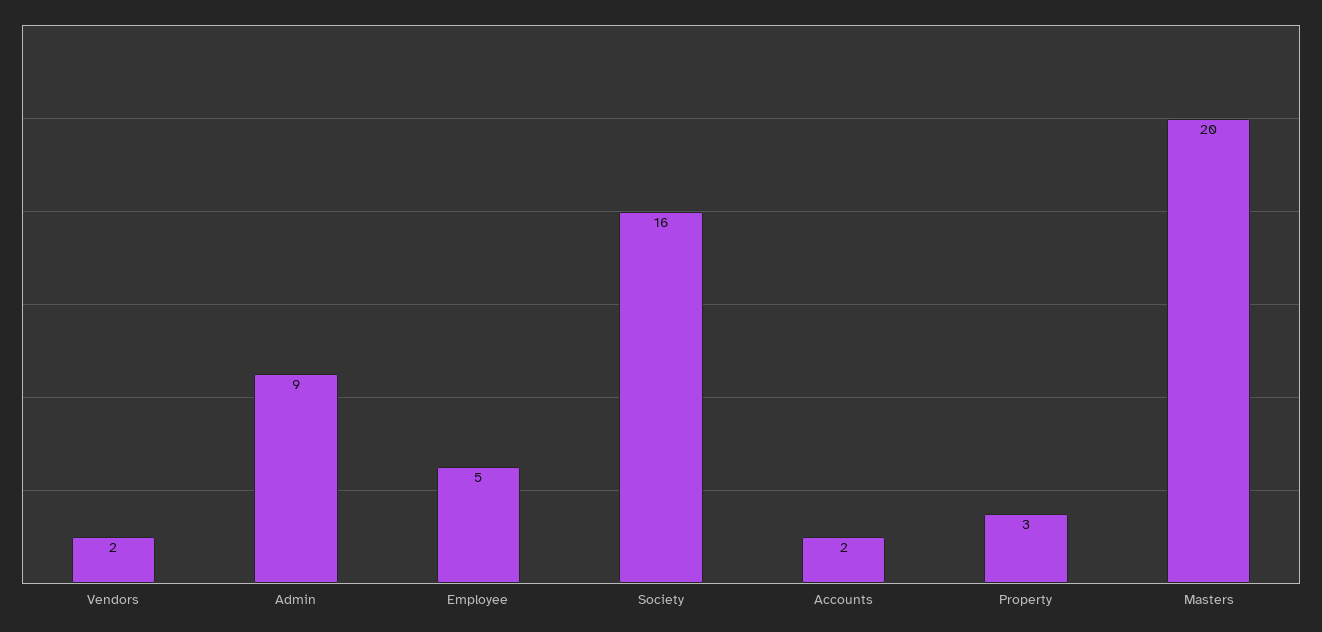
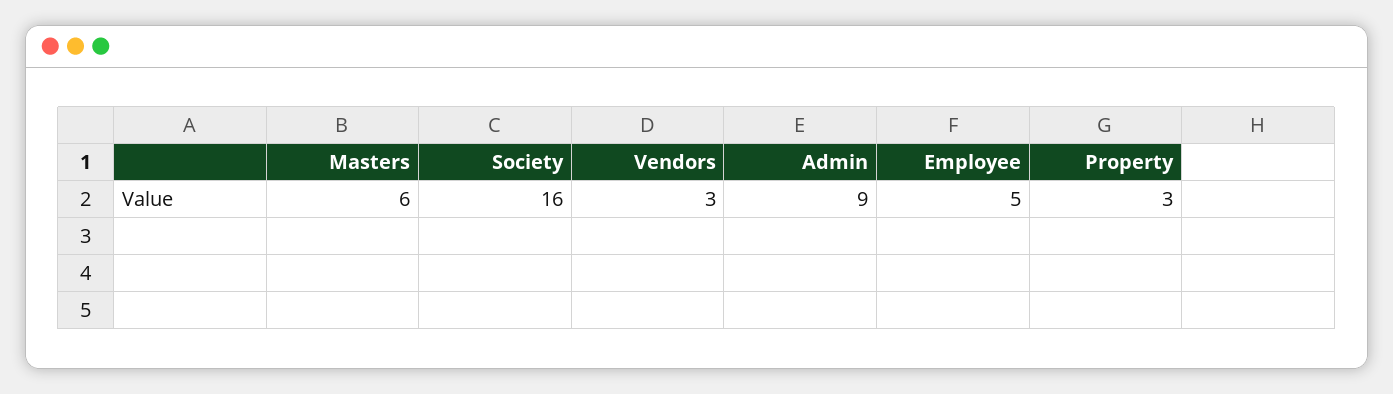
Vendors: 2 -> 3
Accounts: 2 -> none
Masters: 20 -> 6

